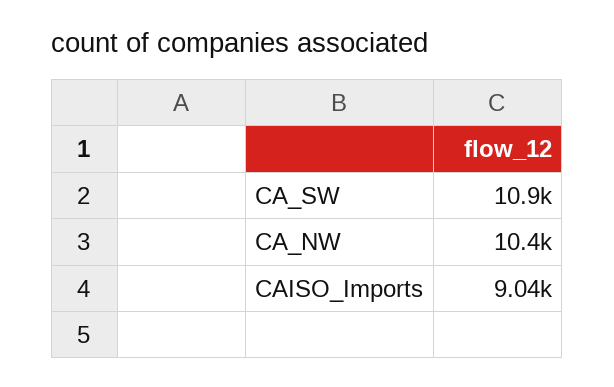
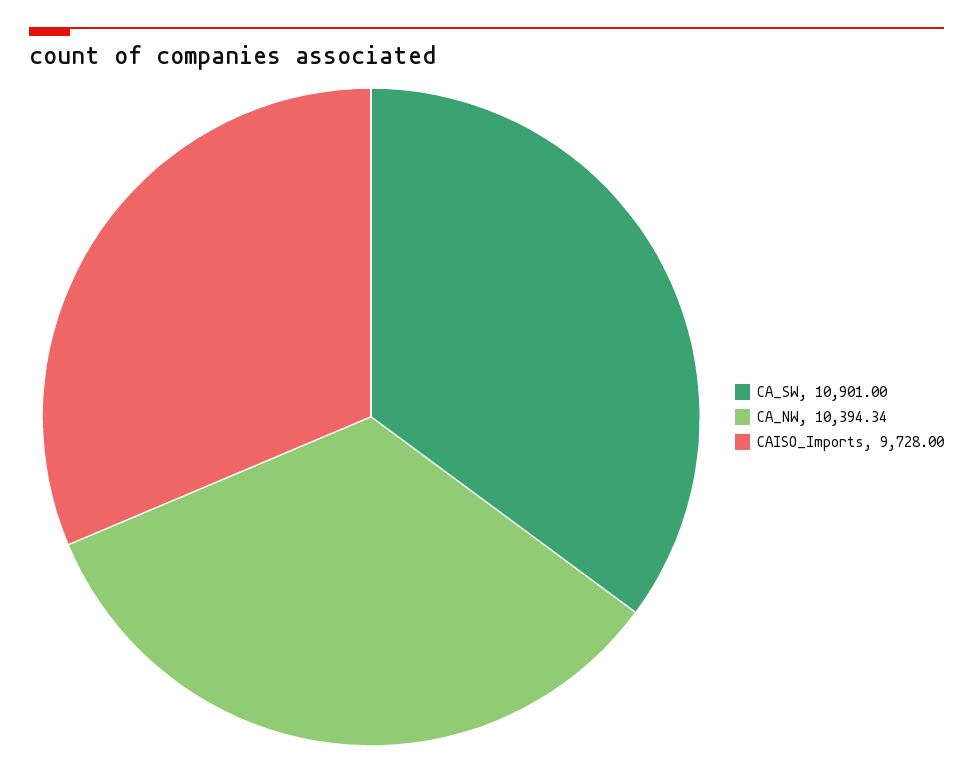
CAISO_Imports: 9040 -> 9728

